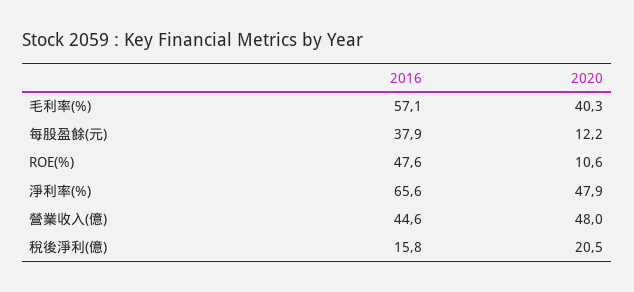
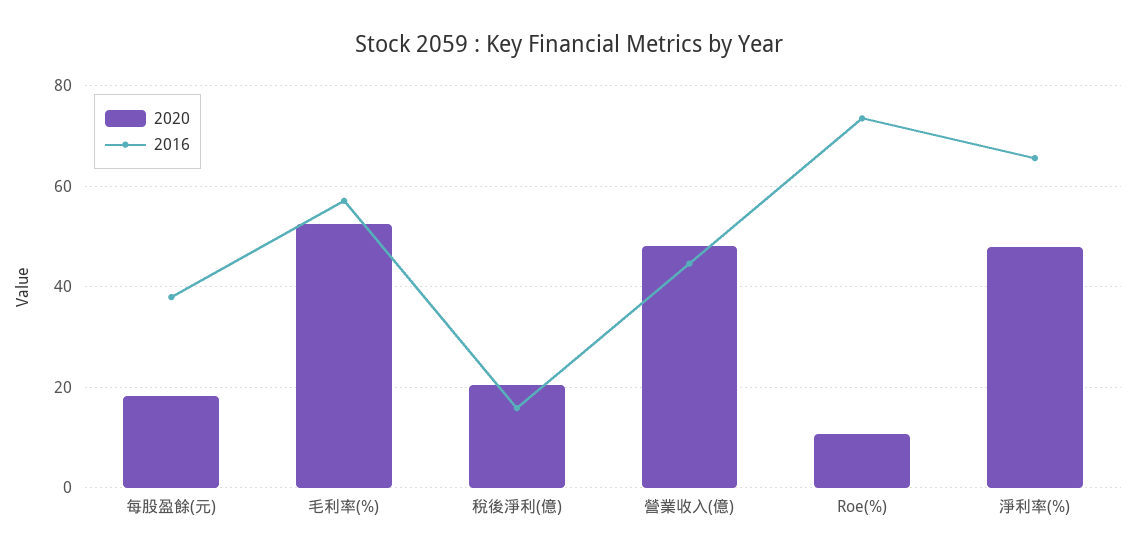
2020, 毛利率(%): 40.3 -> 52
2020, 每股盈餘(元): 12.2 -> 18
2016, ROE(%): 47.6 -> 74

